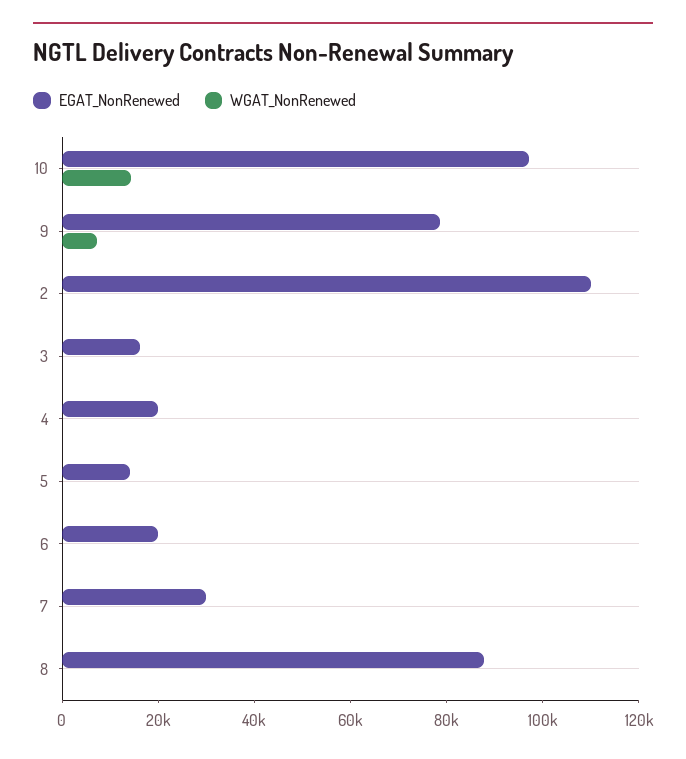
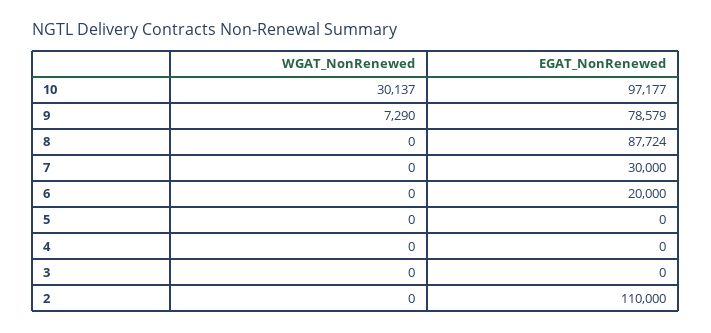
WGAT_NonRenewed, 10: 15000 -> 30137
EGAT_NonRenewed, 3: 15000 -> 0
EGAT_NonRenewed, 4: 20000 -> 0
EGAT_NonRenewed, 5: 15000 -> 0

